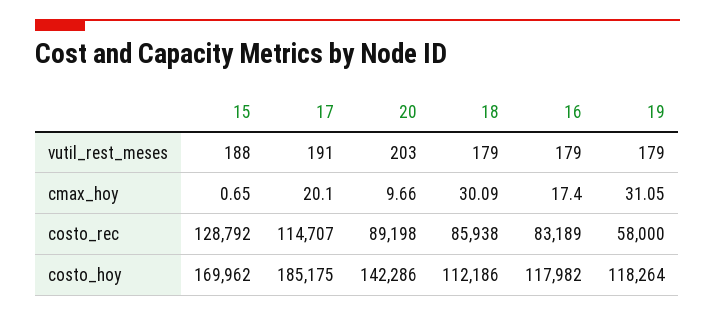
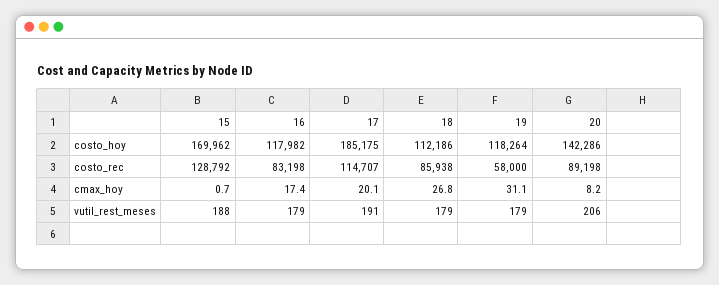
20, vutil_rest_meses: 203 -> 206
20, cmax_hoy: 9.66 -> 8.2
18, cmax_hoy: 30.09 -> 26.8
16, costo_rec: 83189 -> 83198

